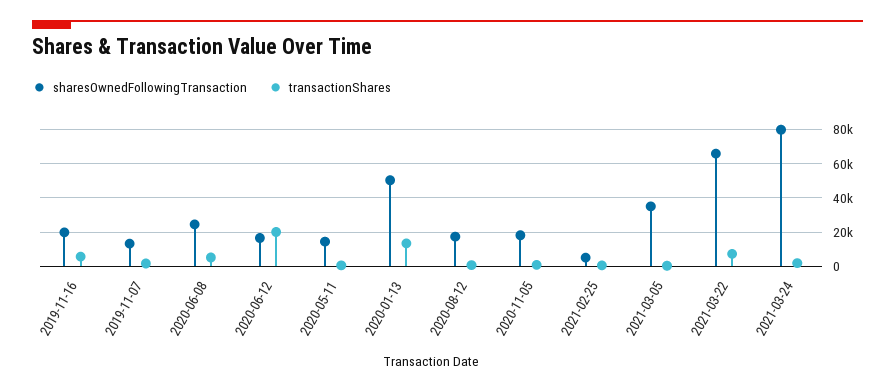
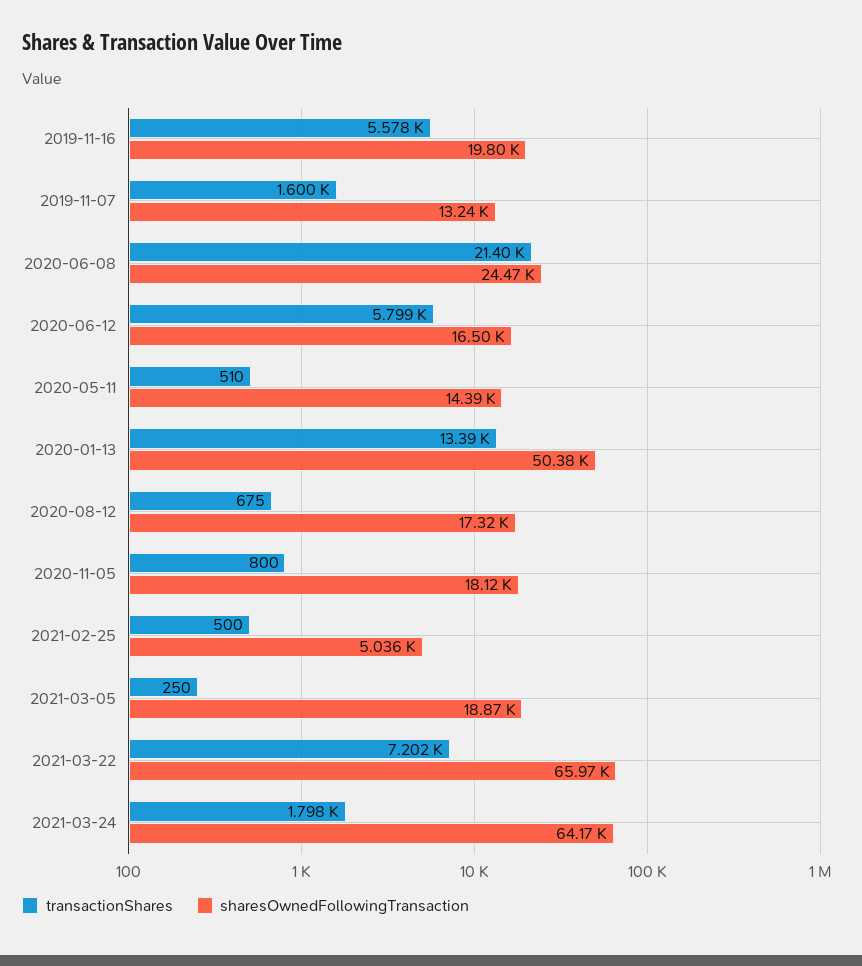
transactionShares, 2020-06-08: 5000 -> 21400
transactionShares, 2020-06-12: 20000 -> 5799
sharesOwnedFollowingTransaction, 2021-03-05: 35000 -> 18870
sharesOwnedFollowingTransaction, 2021-03-24: 80000 -> 64170

